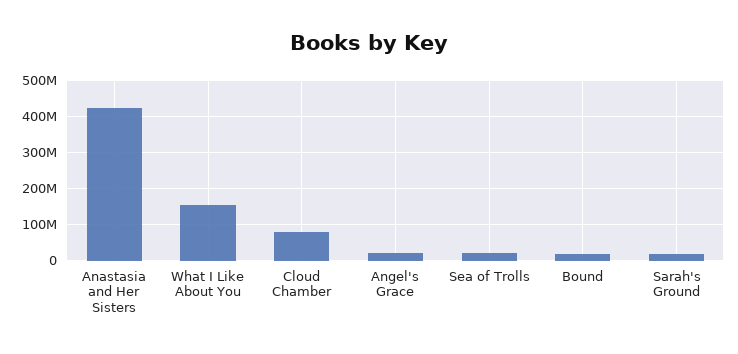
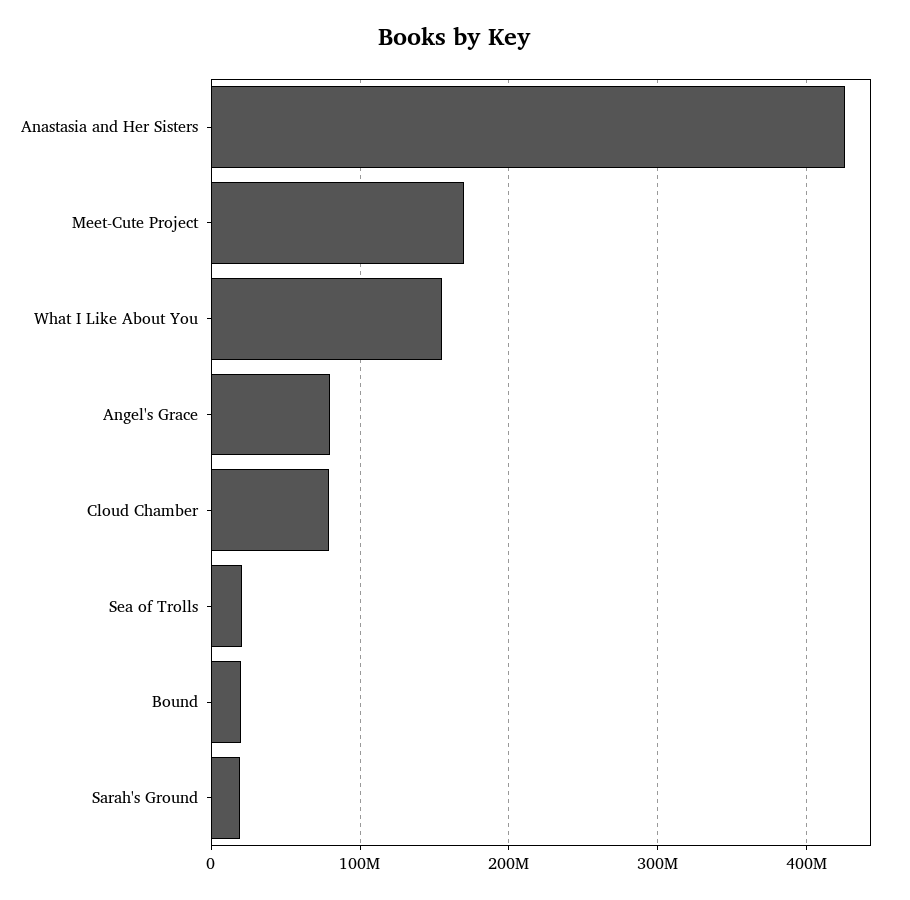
Angel's Grace: 20000000 -> 80000000
Meet-Cute Project: none -> 170000000

